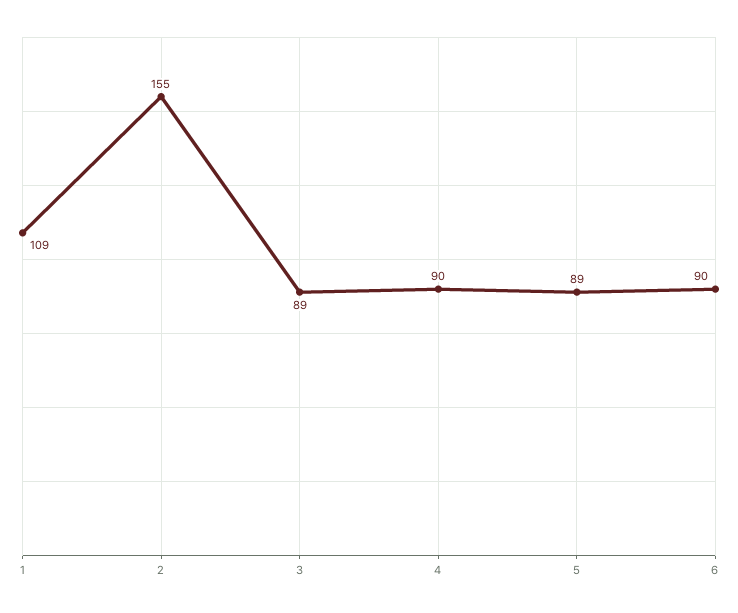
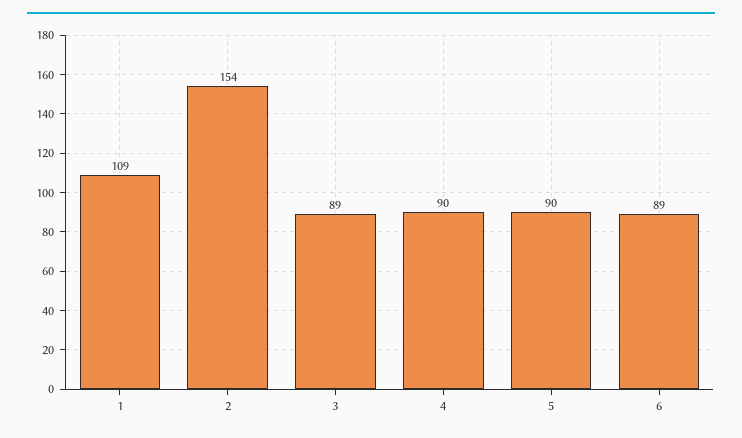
2: 155 -> 154
5: 89 -> 90
6: 90 -> 89

